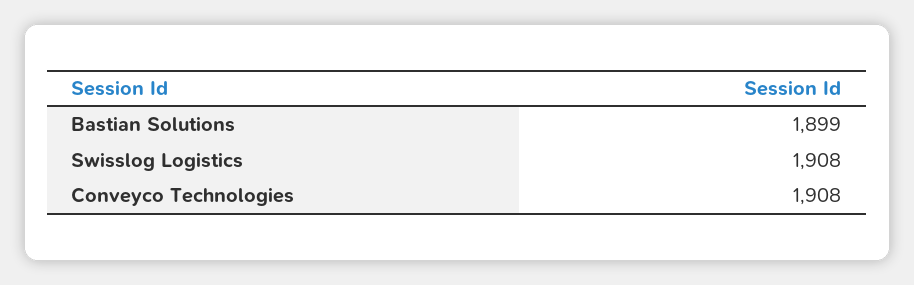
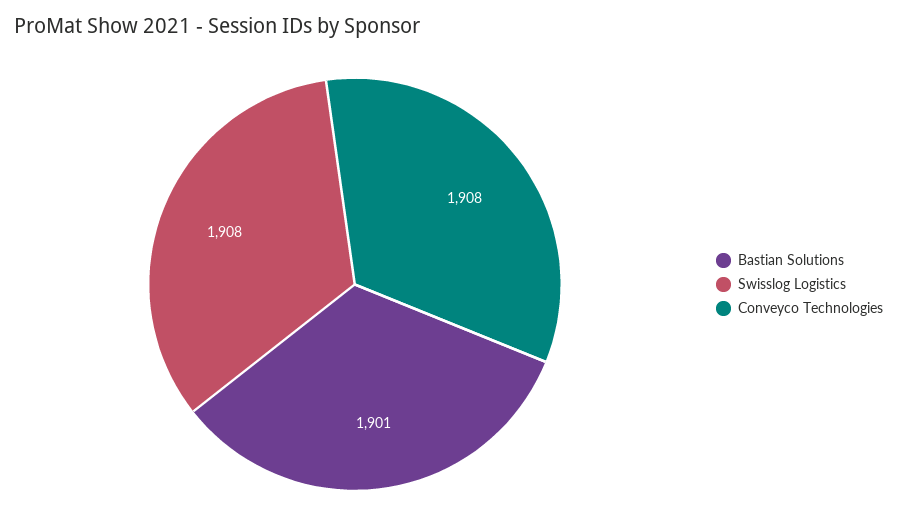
Bastian Solutions: 1899 -> 1901

